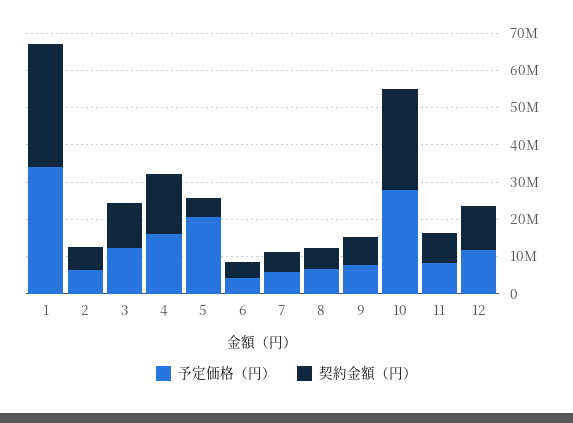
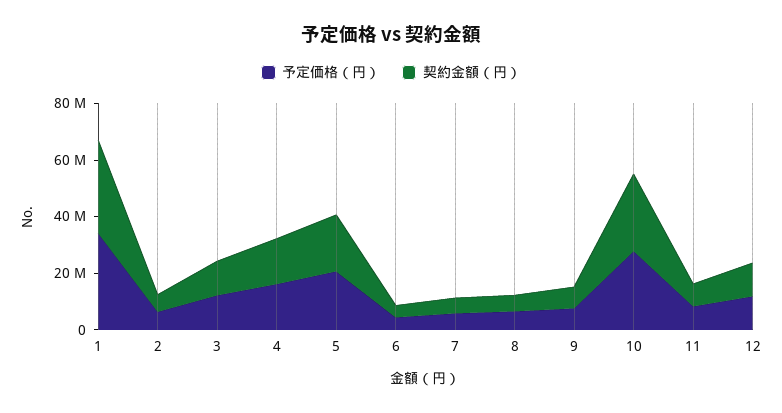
契約金額（円）, 5: 5000000 -> 20000000

